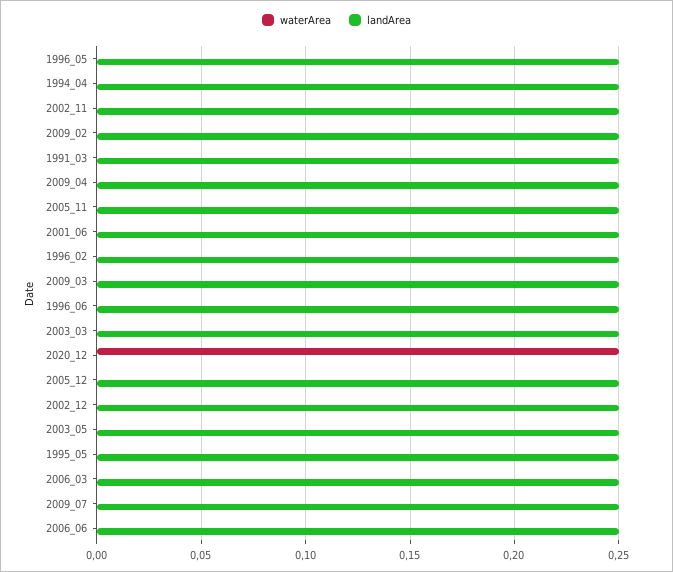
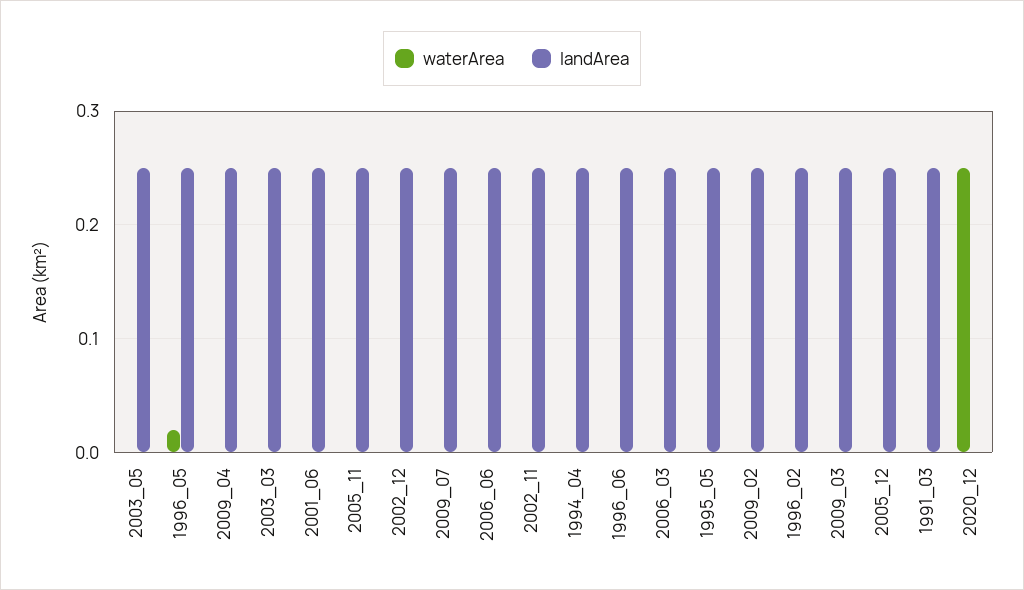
waterArea, 1996_05: 0 -> 0.02

